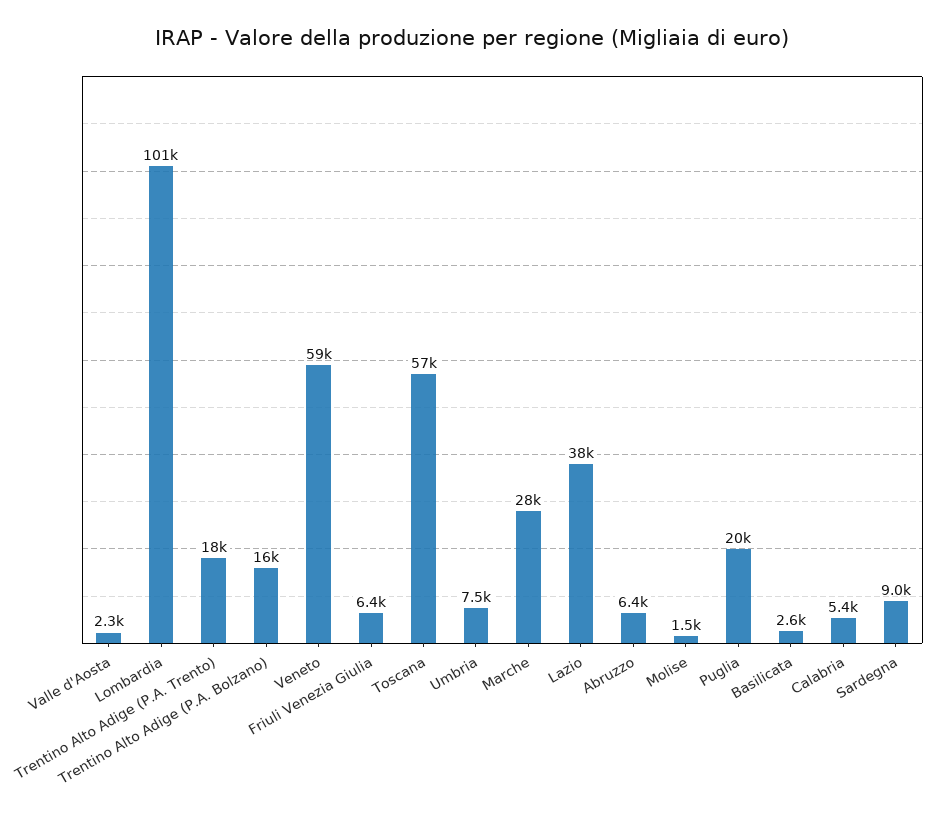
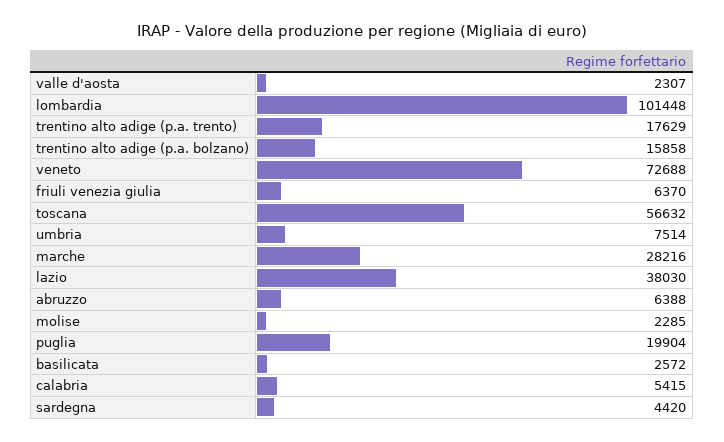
Veneto: 59000 -> 72688
Molise: 1500 -> 2285
Sardegna: 9000 -> 4420

